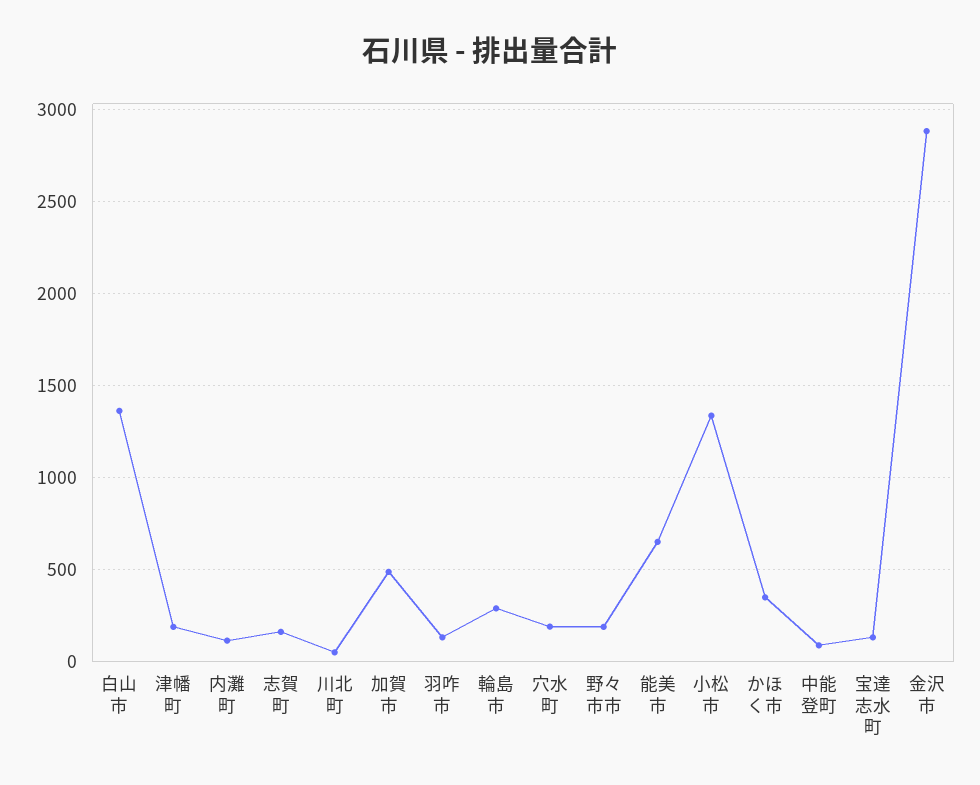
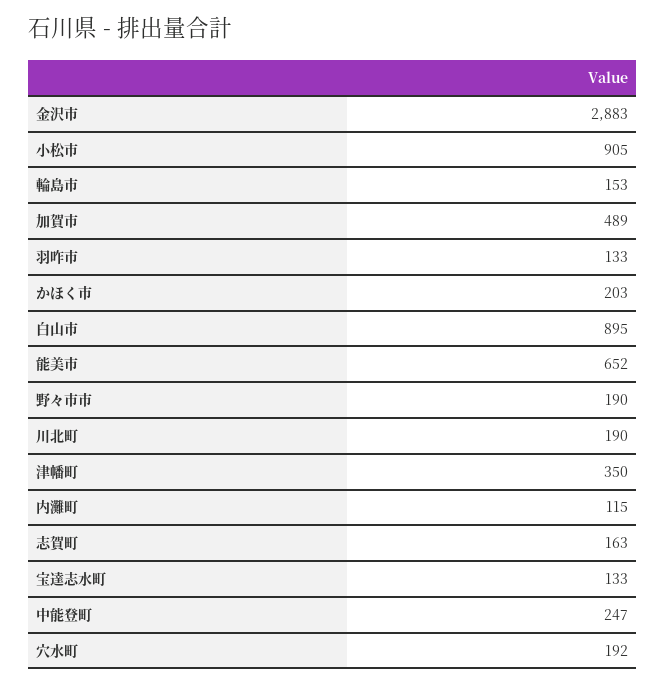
白山市: 1350 -> 895
津幡町: 200 -> 350
川北町: 50 -> 190
輪島市: 300 -> 153
小松市: 1350 -> 905
かほく市: 350 -> 203
中能登町: 100 -> 247

